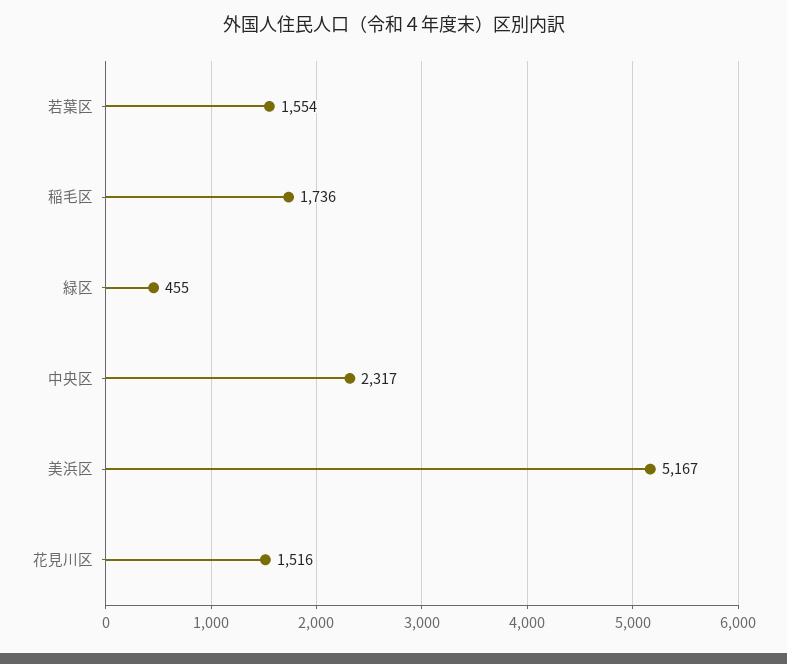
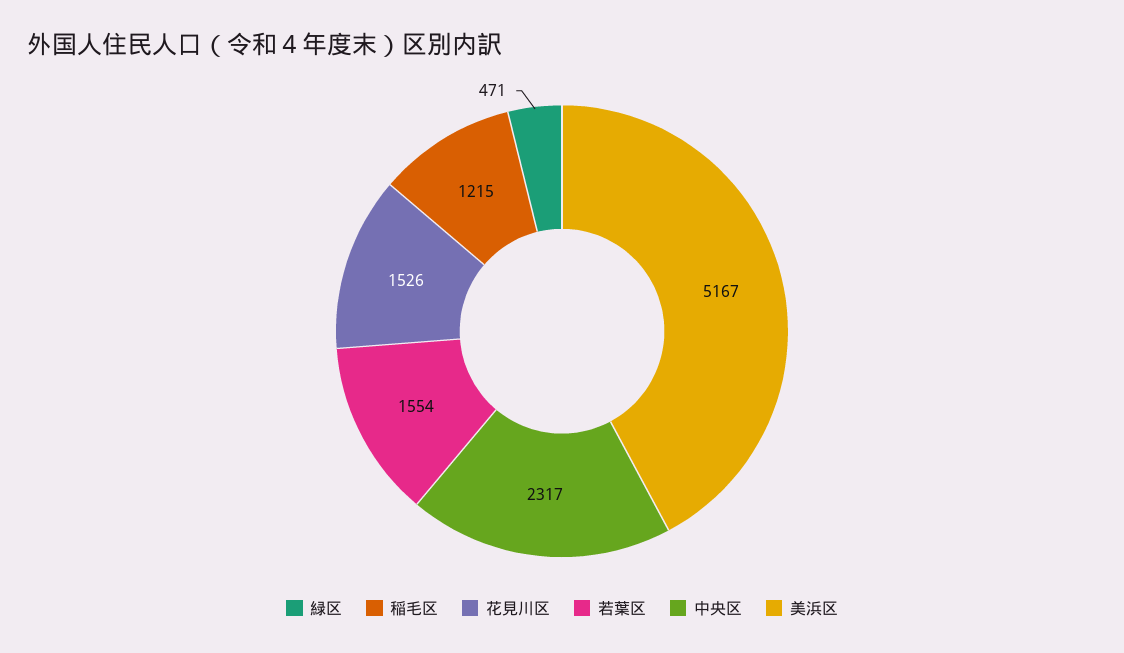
稲毛区: 1736 -> 1215
緑区: 455 -> 471
花見川区: 1516 -> 1526

